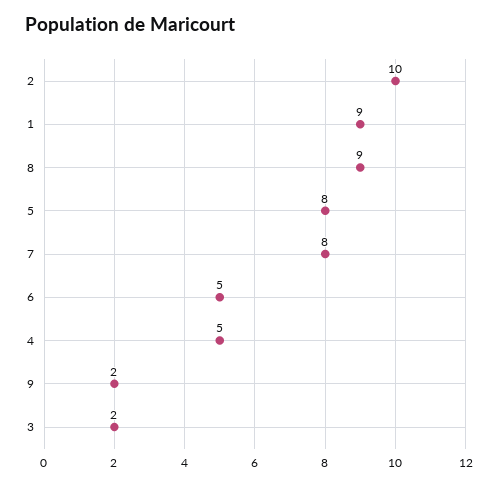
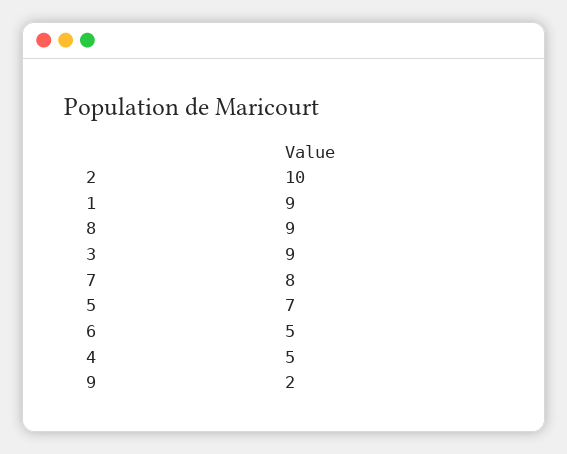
5: 8 -> 7
3: 2 -> 9

